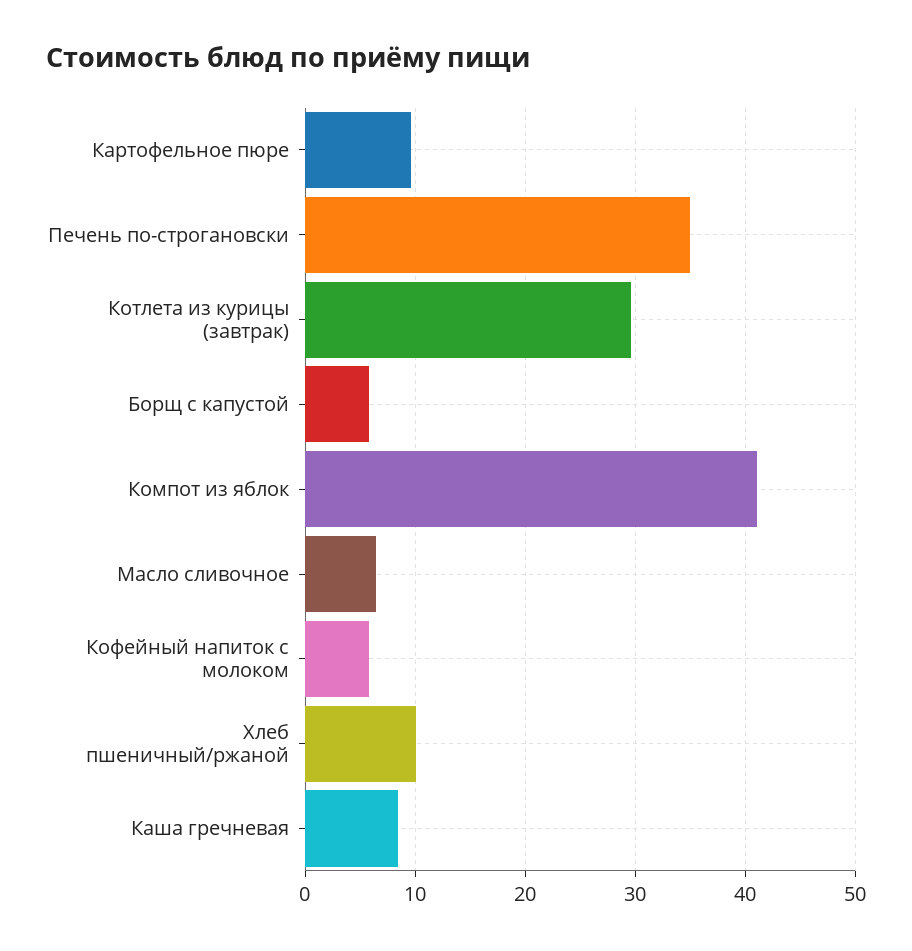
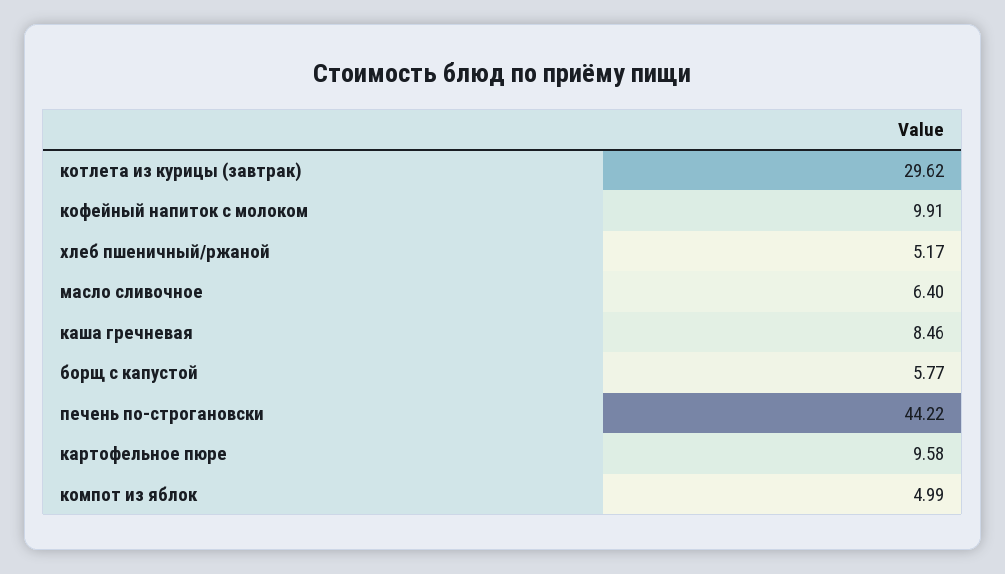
Печень по-строгановски: 35 -> 44.22
Компот из яблок: 41 -> 4.99
Кофейный напиток с молоком: 6 -> 9.91
Хлеб пшеничный/ржаной: 10 -> 5.17

